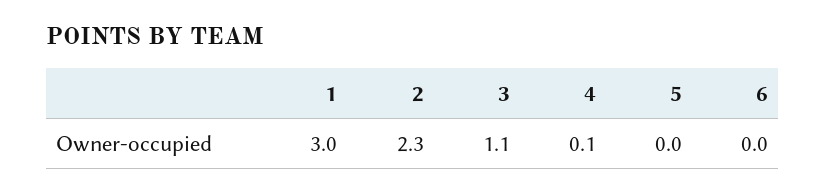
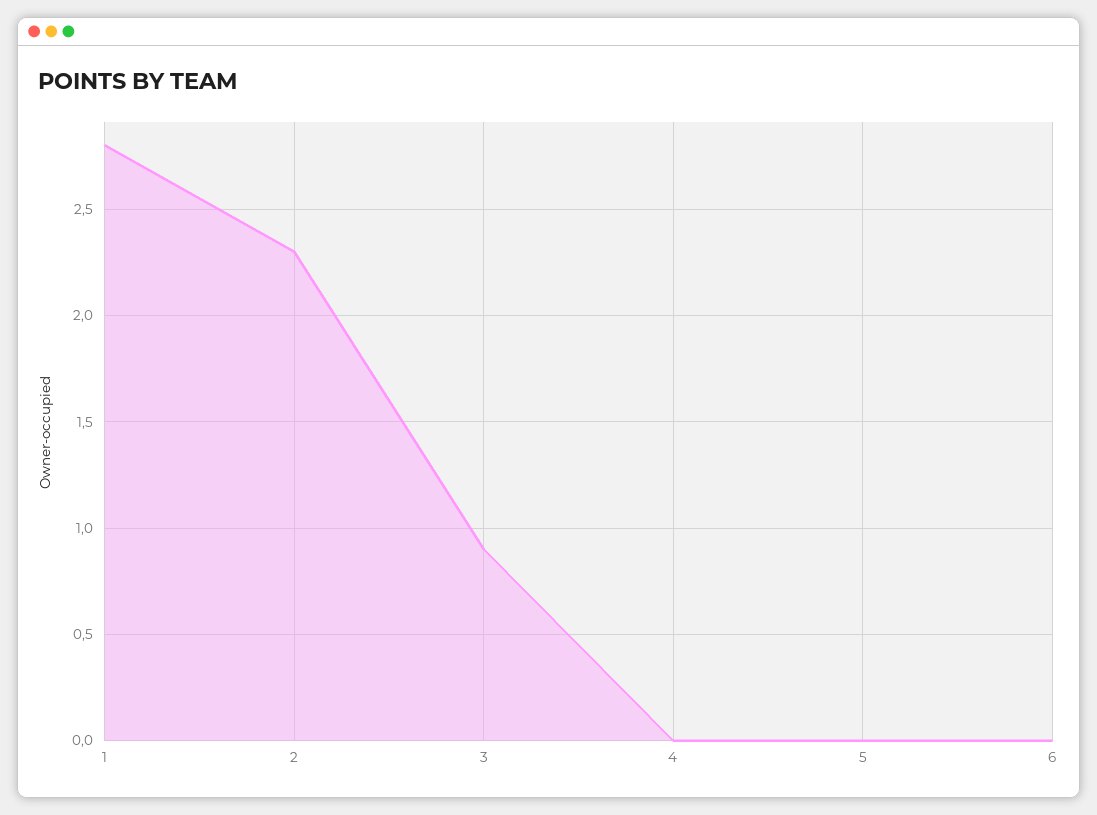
1: 3 -> 2.8
3: 1.1 -> 0.9
4: 0.1 -> 0

